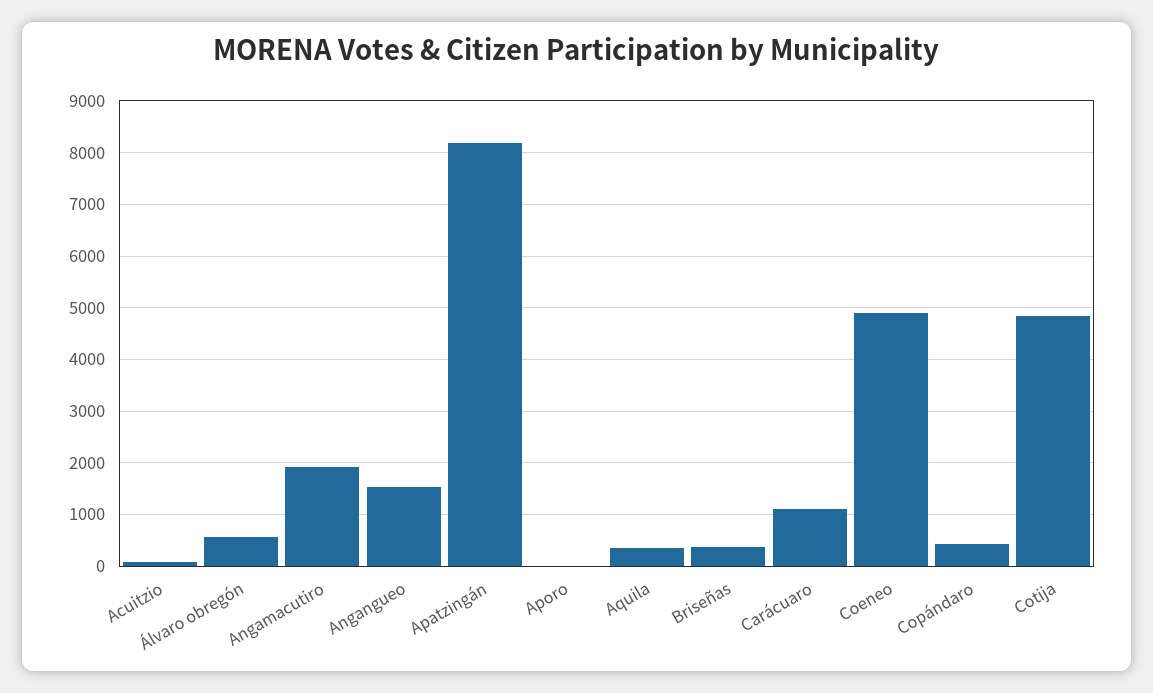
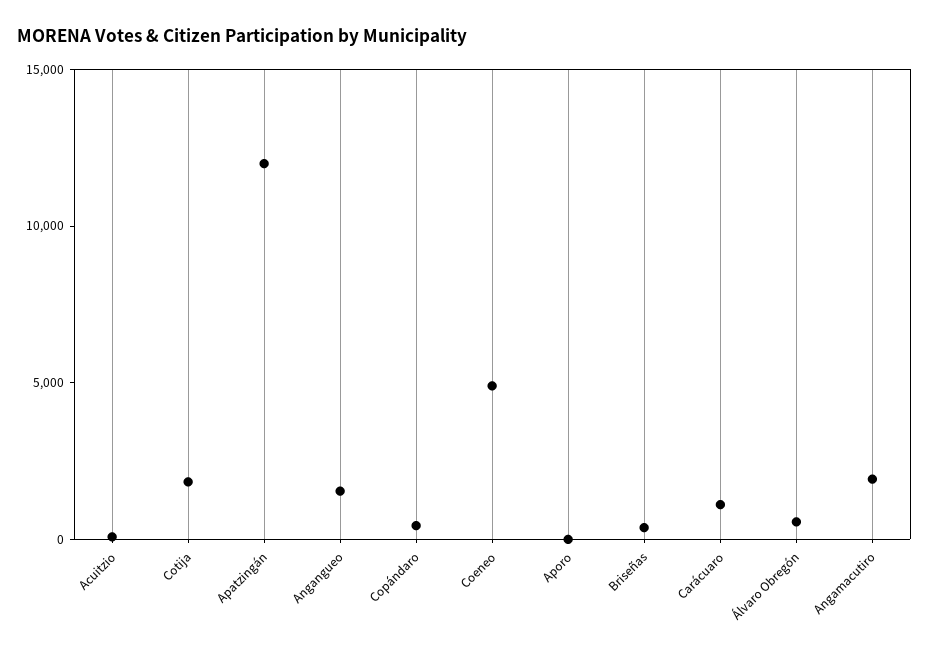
Apatzingán: 8200 -> 12000
Aquila: 400 -> none
Cotija: 4800 -> 2000

